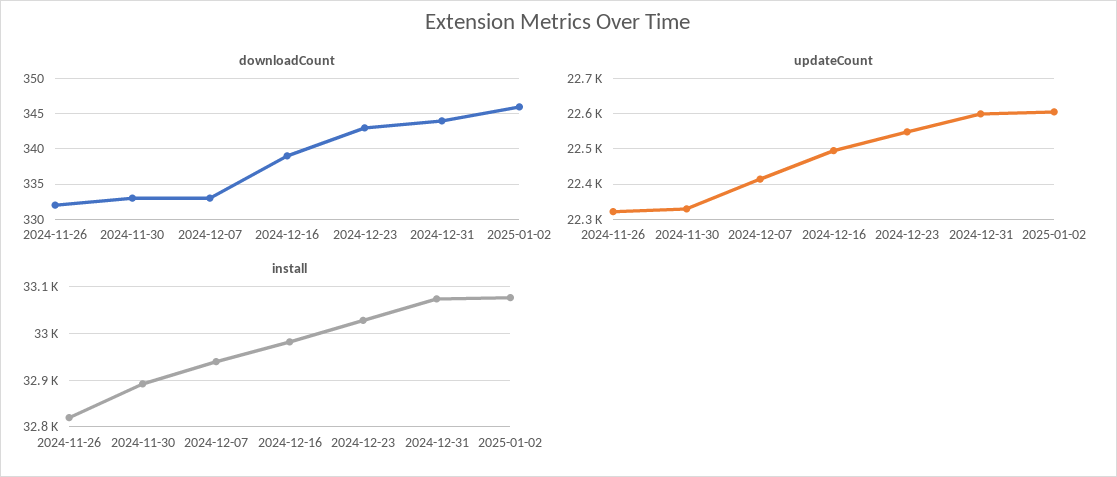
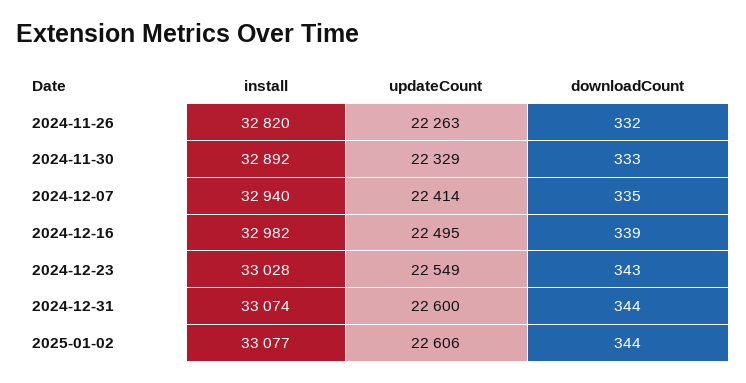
downloadCount, 2024-12-07: 333 -> 335
downloadCount, 2025-01-02: 346 -> 344
updateCount, 2024-11-26: 22320 -> 22263

